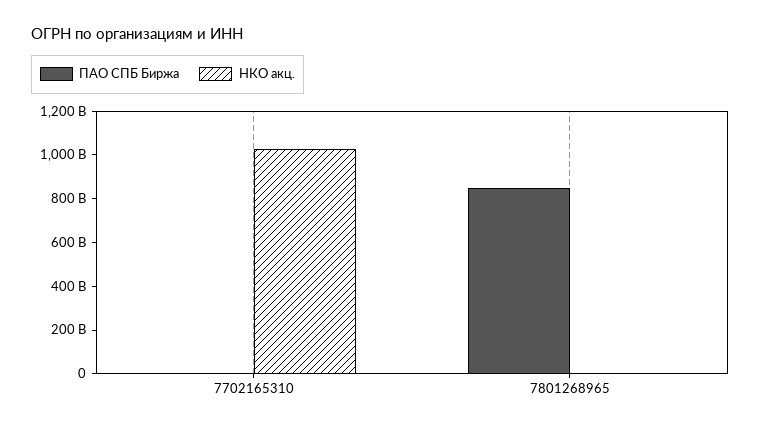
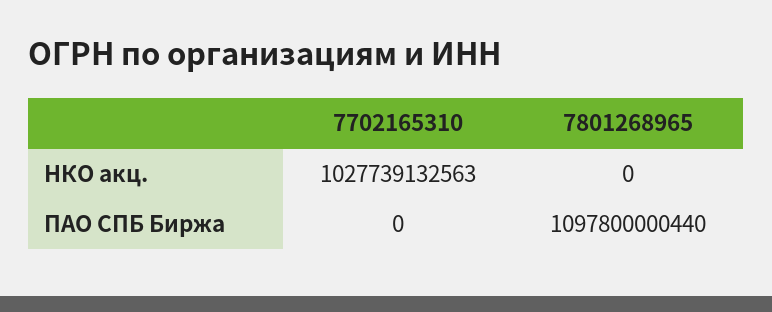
ПАО СПБ Биржа, 7801268965: 850000000000 -> 1097800000440

